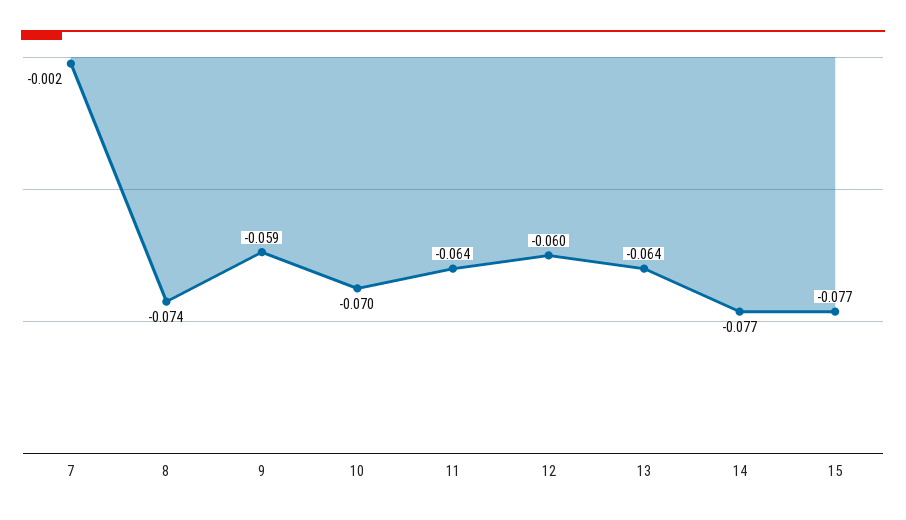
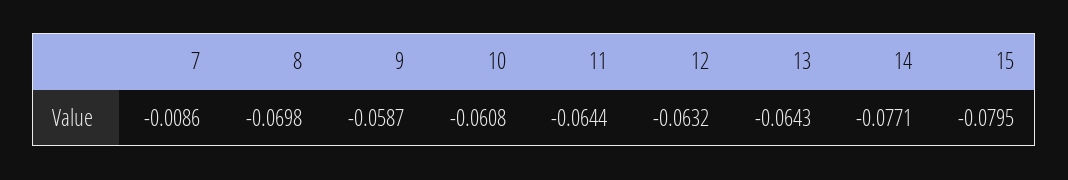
7: -0.002 -> -0.0086
8: -0.074 -> -0.0698
10: -0.07 -> -0.0608
12: -0.06 -> -0.0632
15: -0.077 -> -0.0795

